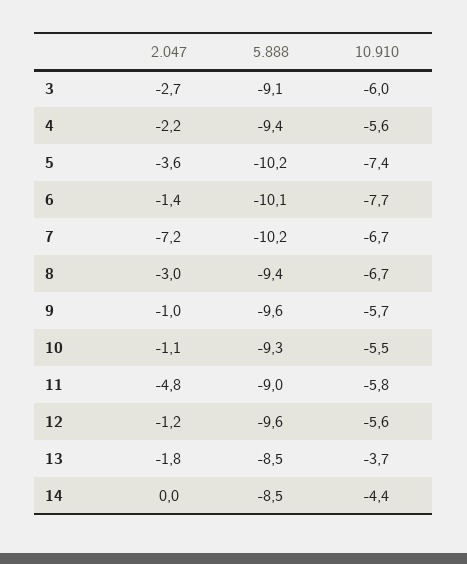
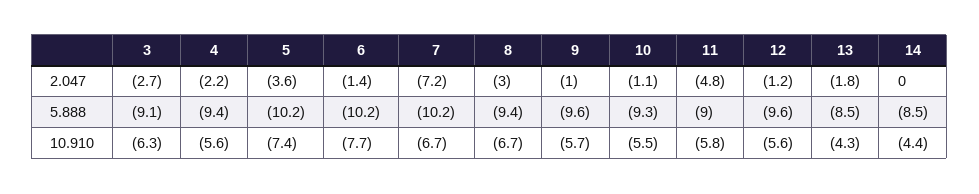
10.910, 3: -6 -> -6.3
5.888, 6: -10.1 -> -10.2
10.910, 13: -3.7 -> -4.3

